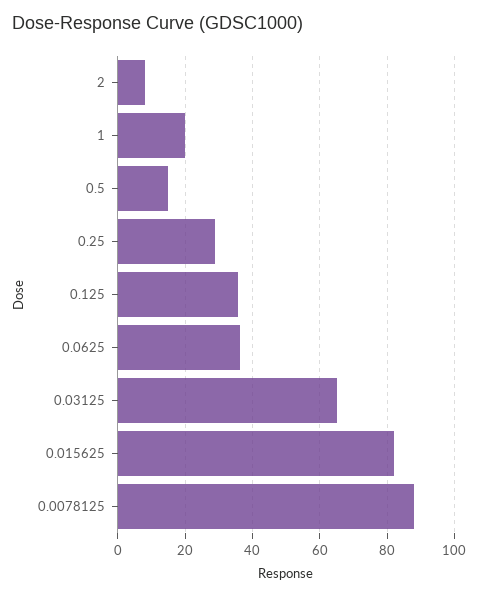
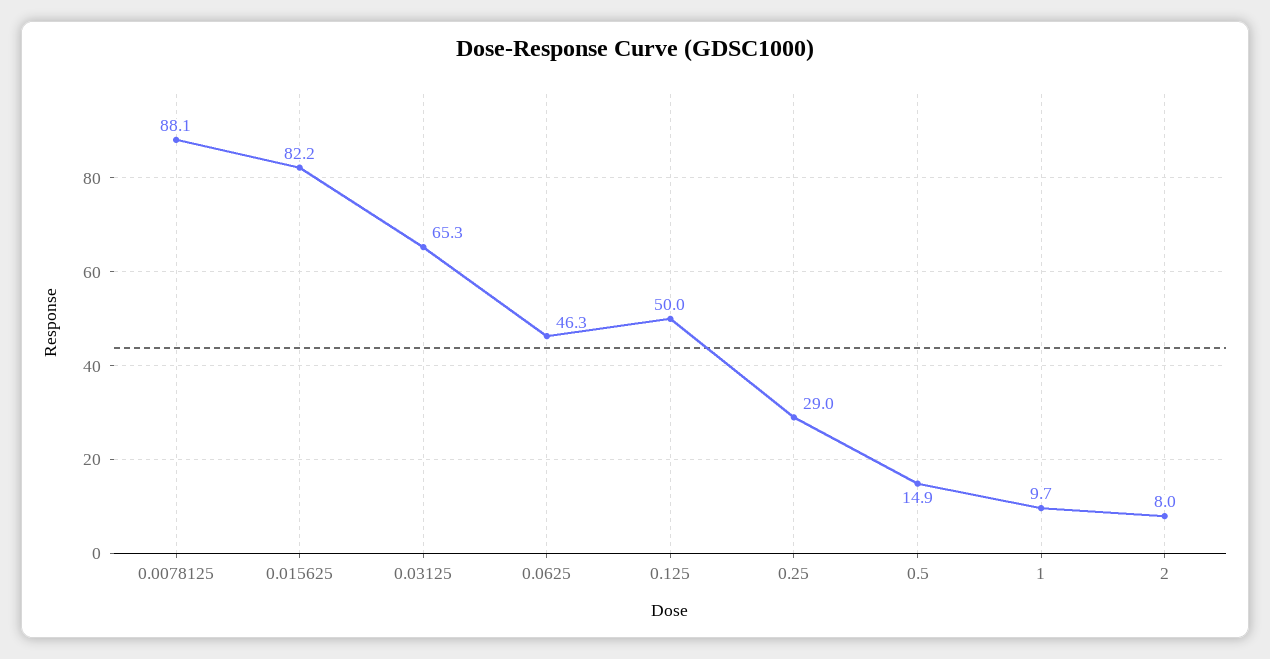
1: 20 -> 9.7
0.125: 36 -> 50
0.0625: 36 -> 46.3

